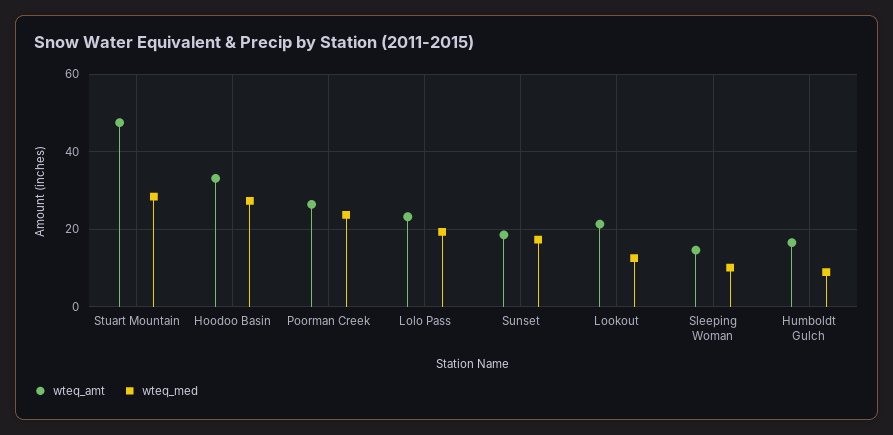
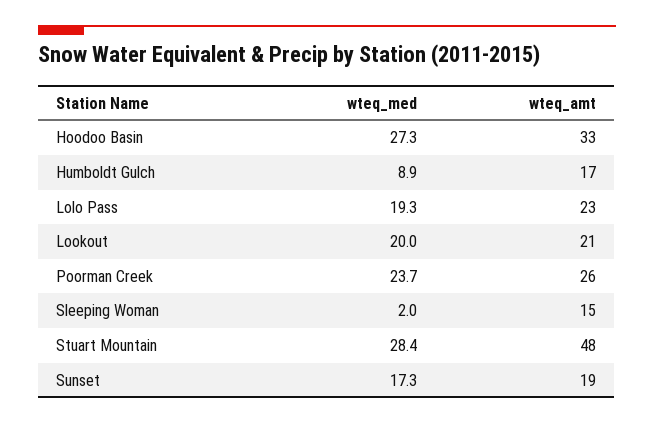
wteq_med, Lookout: 12 -> 20
wteq_med, Sleeping Woman: 10 -> 2

